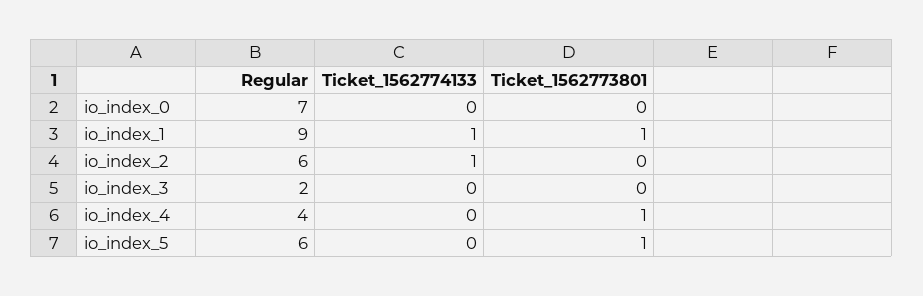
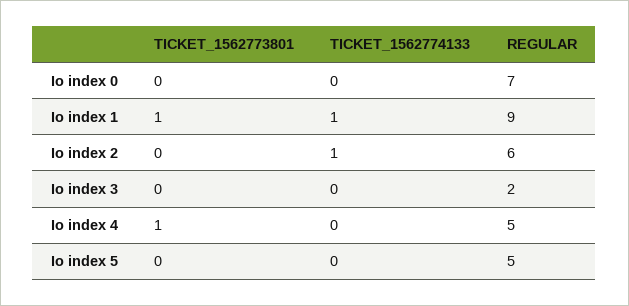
Regular, io_index_4: 4 -> 5
Regular, io_index_5: 6 -> 5
Ticket_1562773801, io_index_5: 1 -> 0

